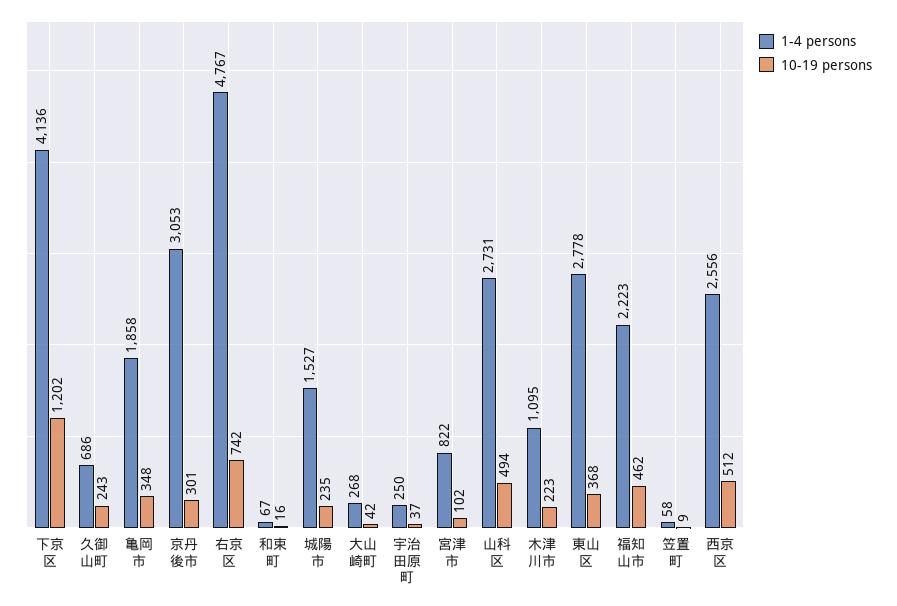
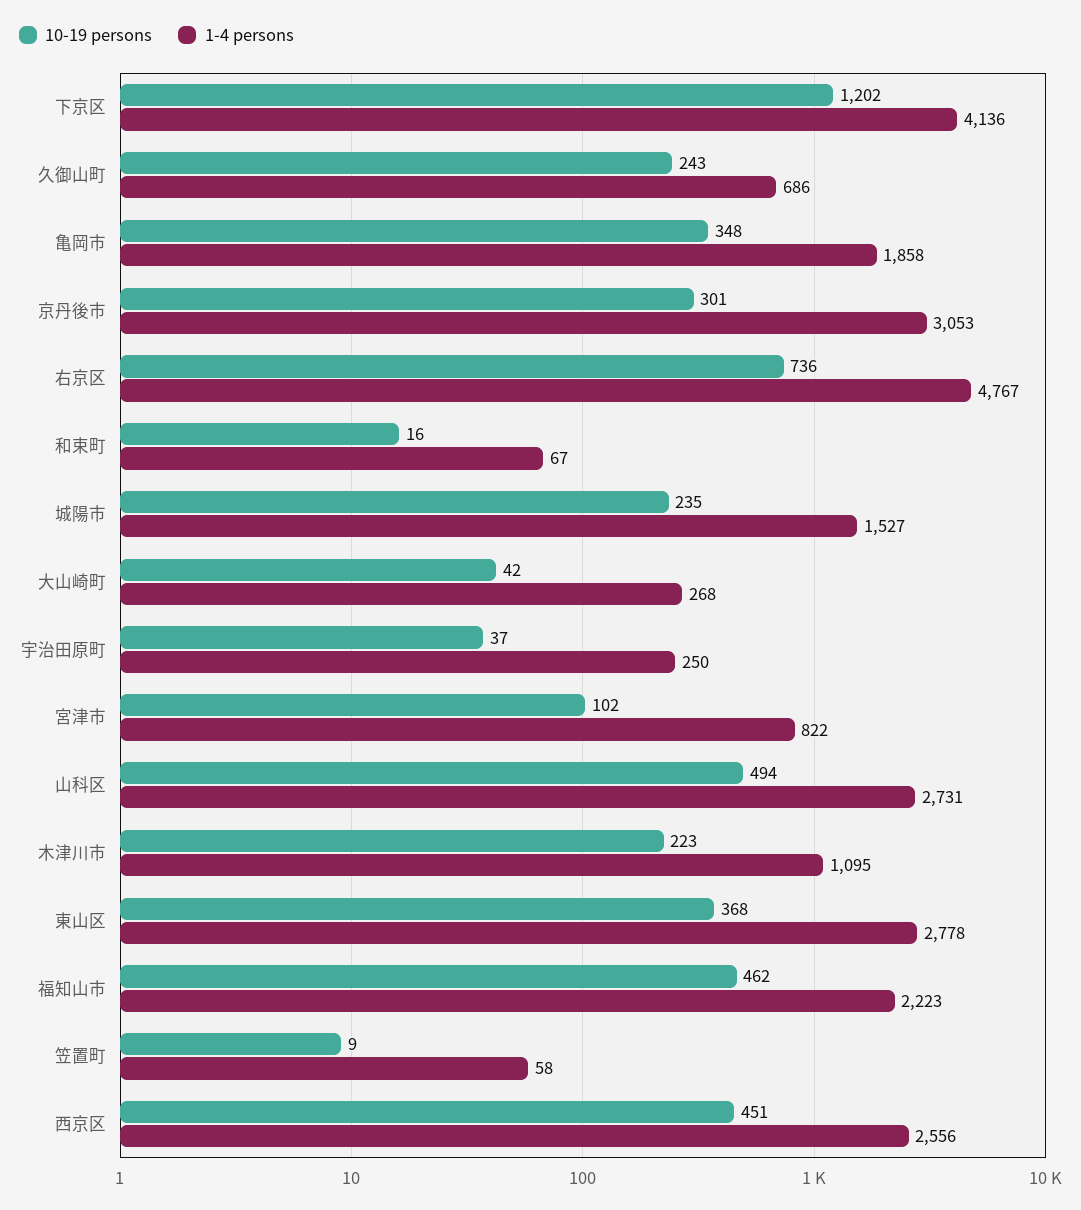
10-19 persons, 右京区: 742 -> 736
10-19 persons, 西京区: 512 -> 451

